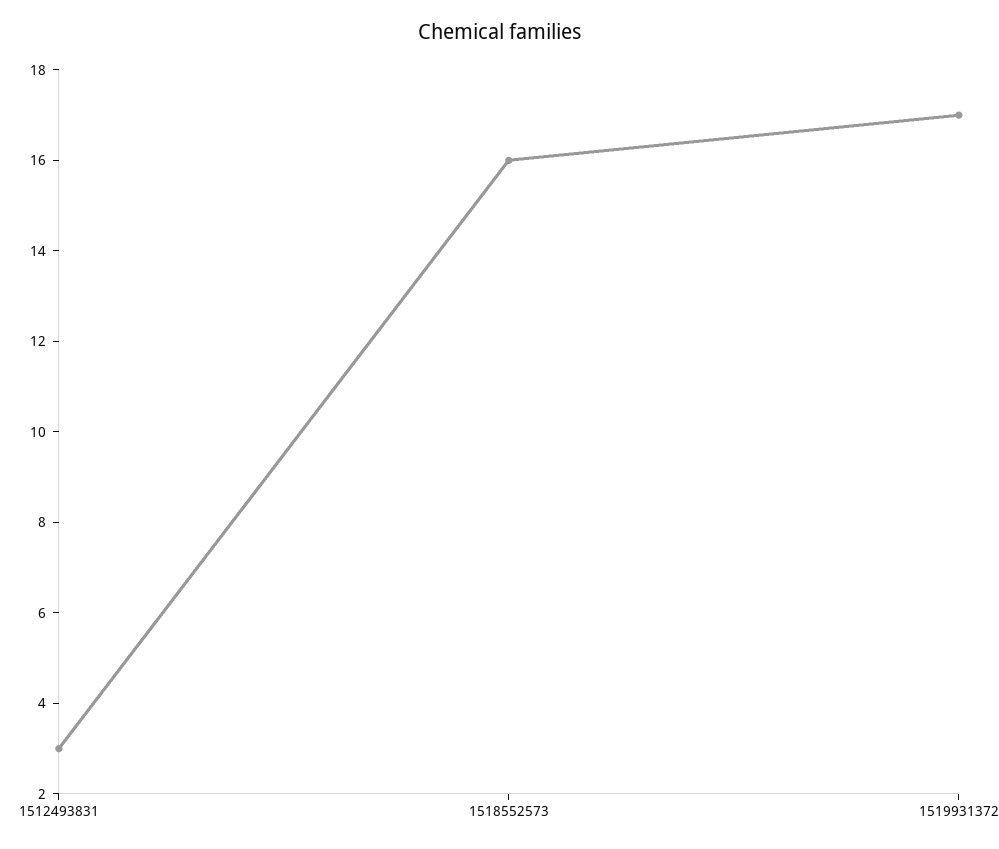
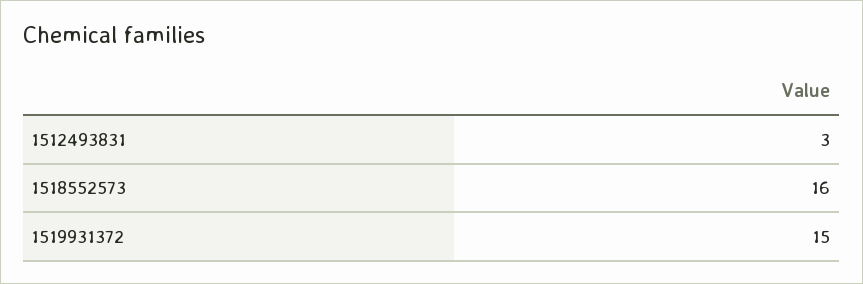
1519931372: 17 -> 15

